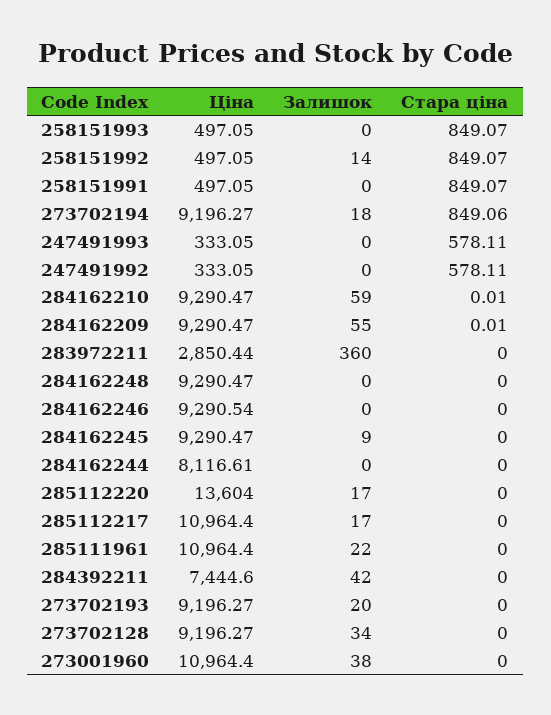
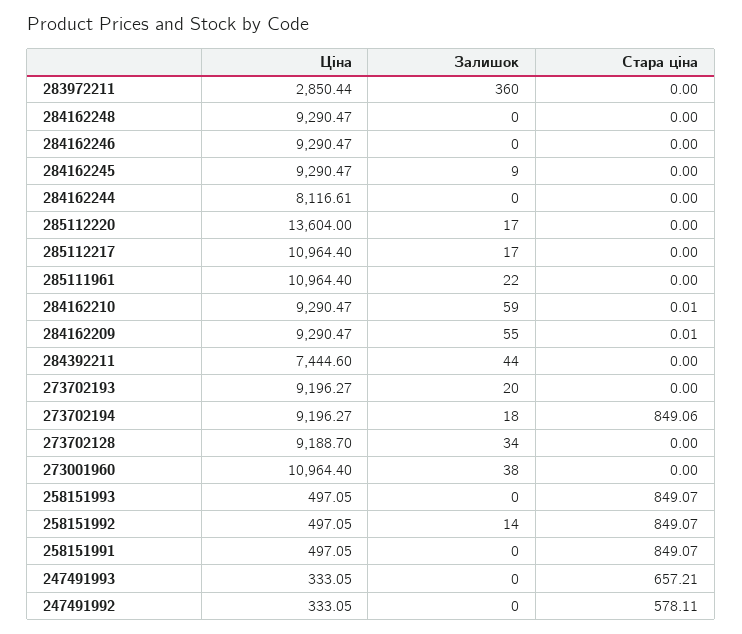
Стара ціна, 247491993: 578.11 -> 657.21
Ціна, 284162246: 9290.54 -> 9290.47
Залишок, 284392211: 42 -> 44
Ціна, 273702128: 9196.27 -> 9188.7

